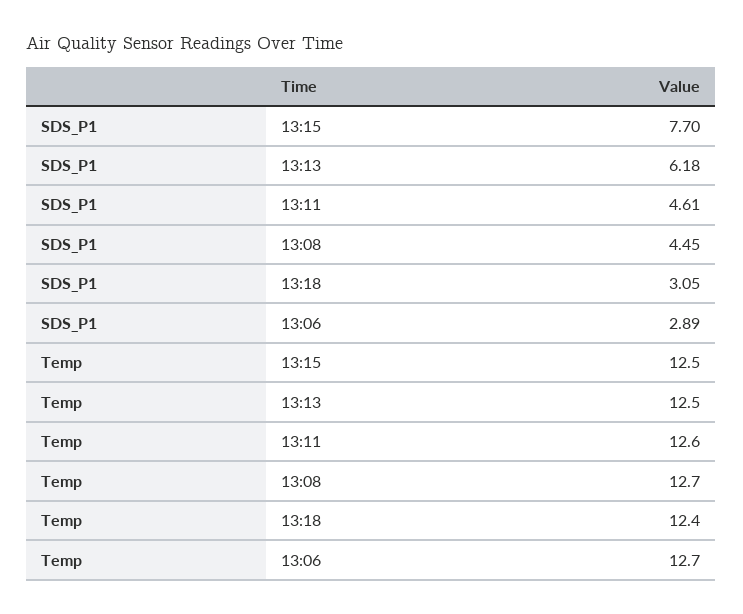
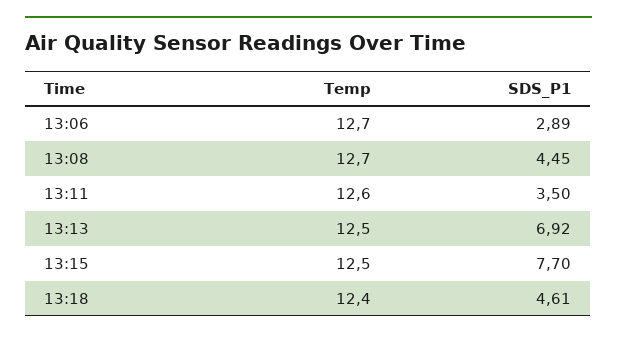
SDS_P1, 13:13: 6.18 -> 6.92
SDS_P1, 13:11: 4.61 -> 3.5
SDS_P1, 13:18: 3.05 -> 4.61

